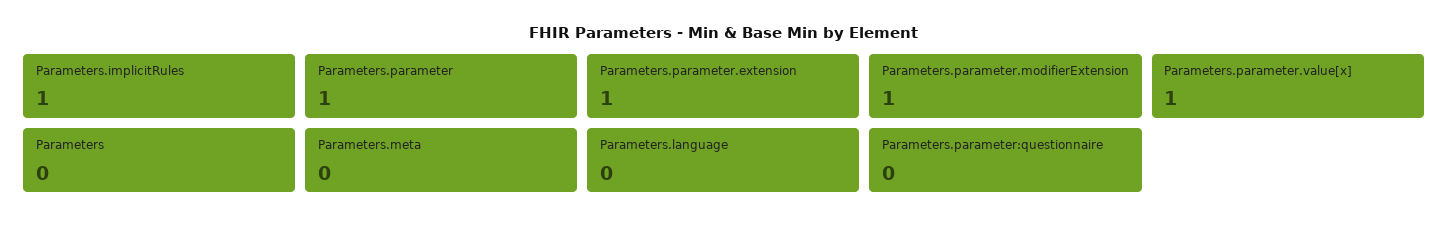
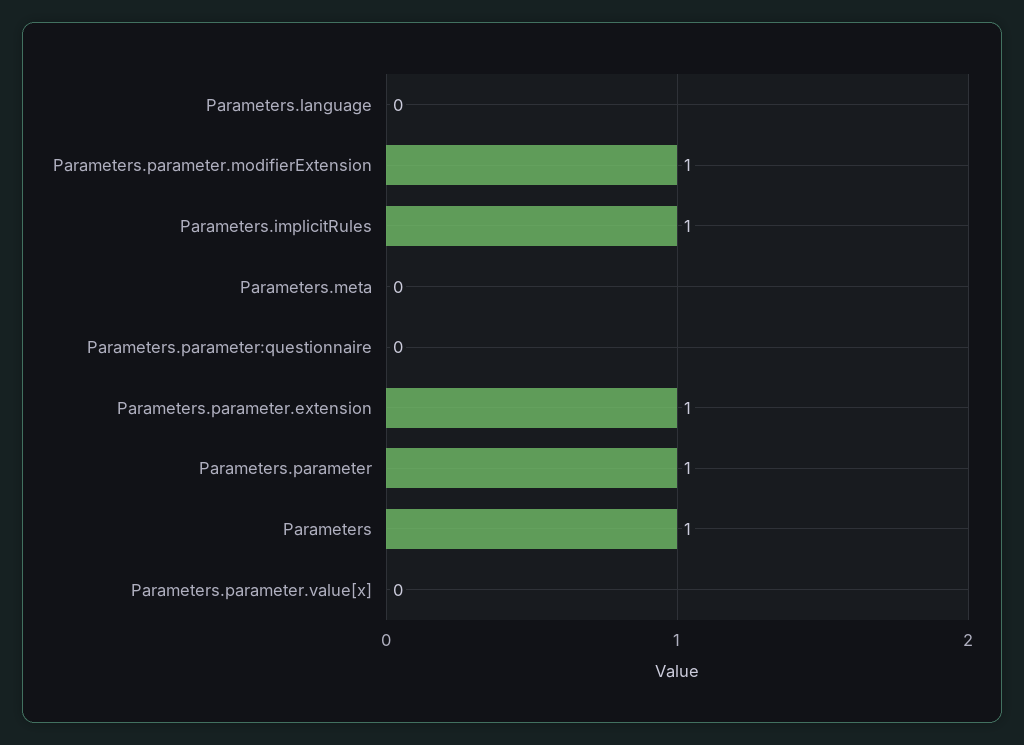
Parameters.parameter.value[x]: 1 -> 0
Parameters: 0 -> 1

